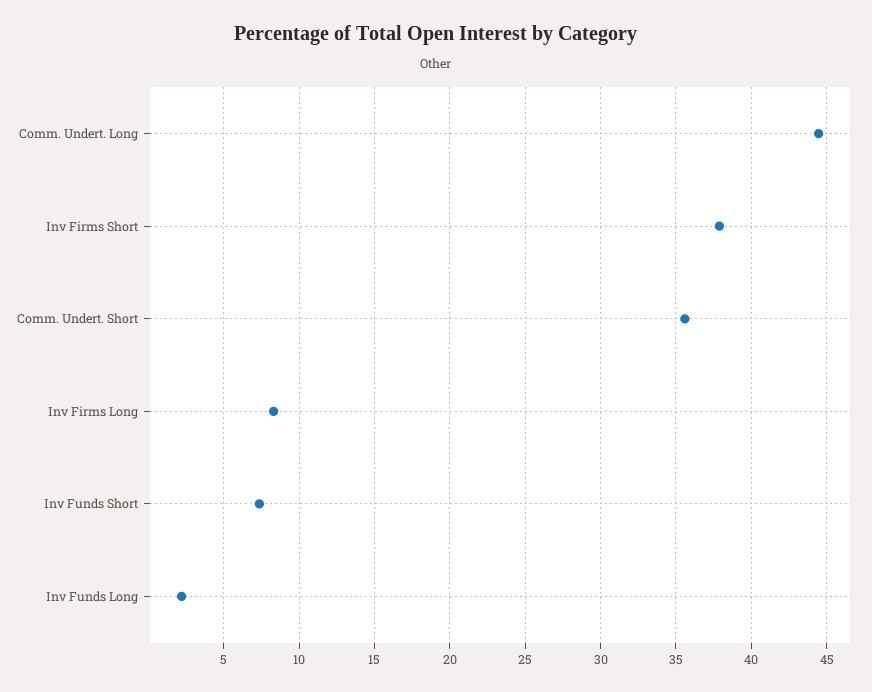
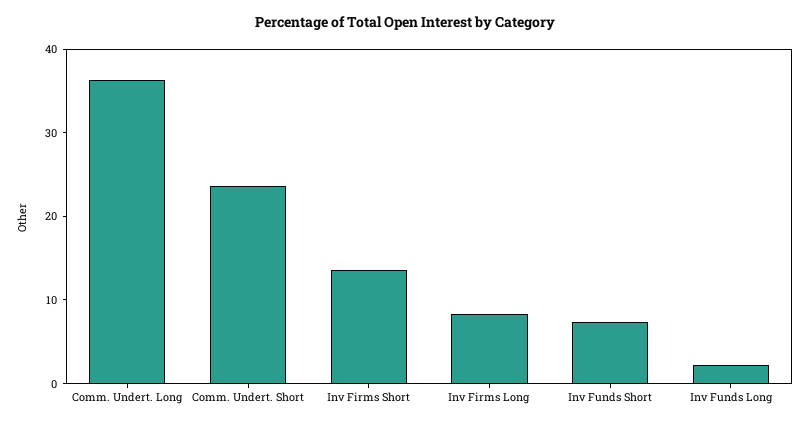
Comm. Undert. Long: 44.5 -> 36
Inv Firms Short: 38 -> 14
Comm. Undert. Short: 35.5 -> 24

